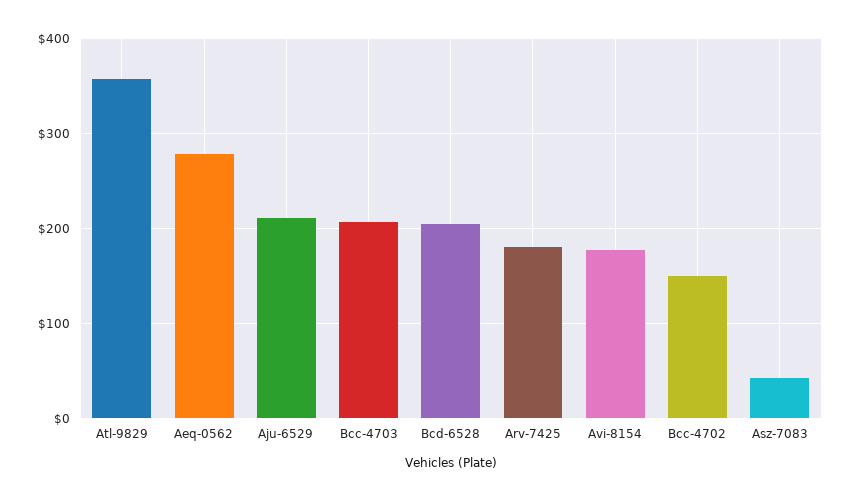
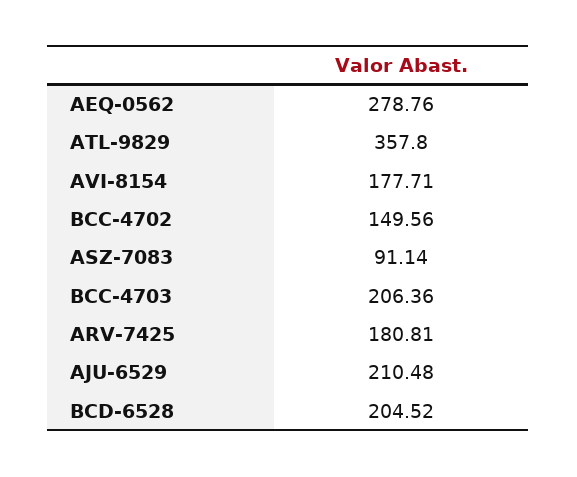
Asz-7083: 40 -> 91.14

